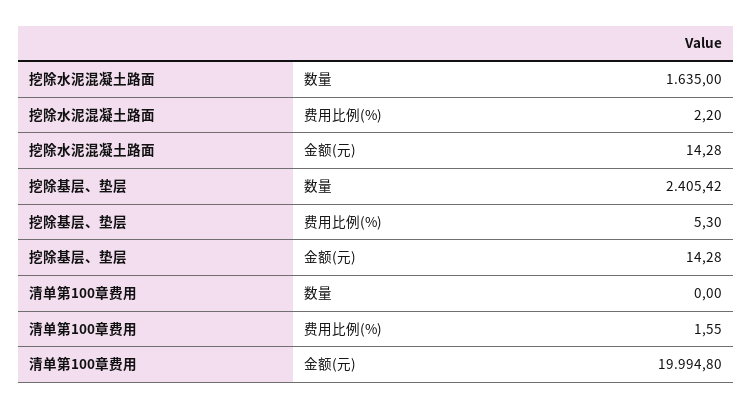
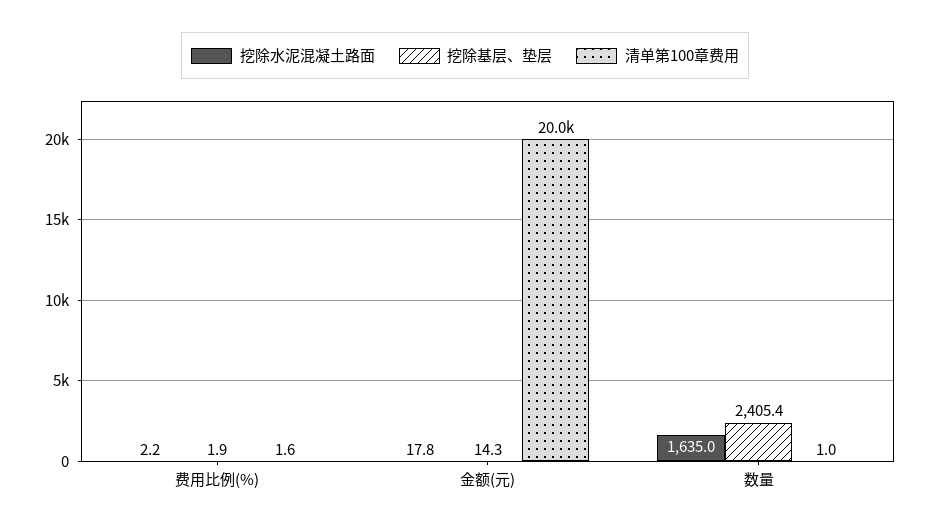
挖除水泥混凝土路面, 金额(元): 14.28 -> 17.8
挖除基层、垫层, 费用比例(%): 5.3 -> 1.9
清单第100章费用, 数量: 0 -> 1

